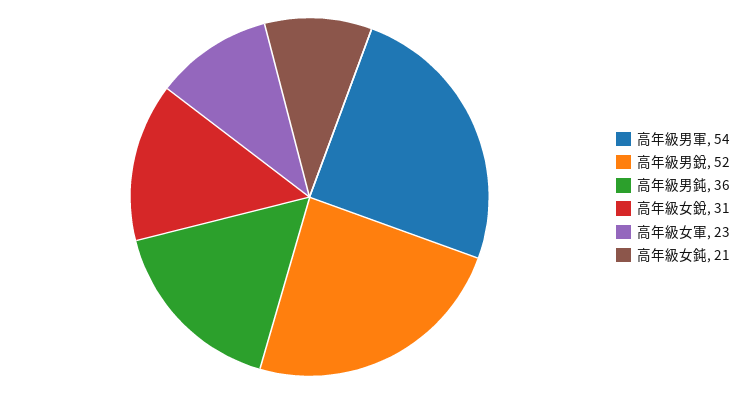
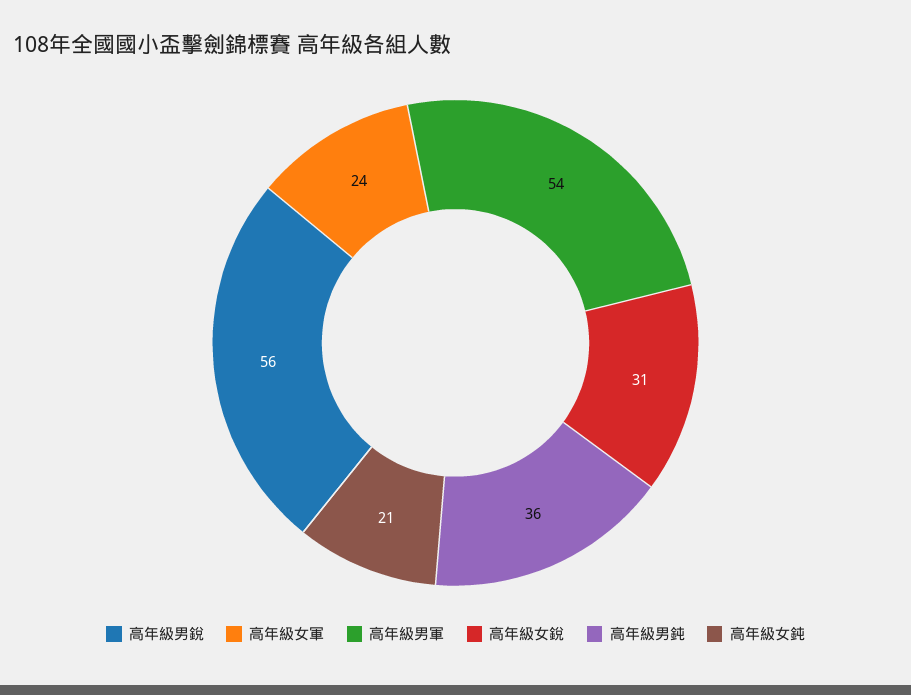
高年級男銳: 52 -> 56
高年級女軍: 23 -> 24

